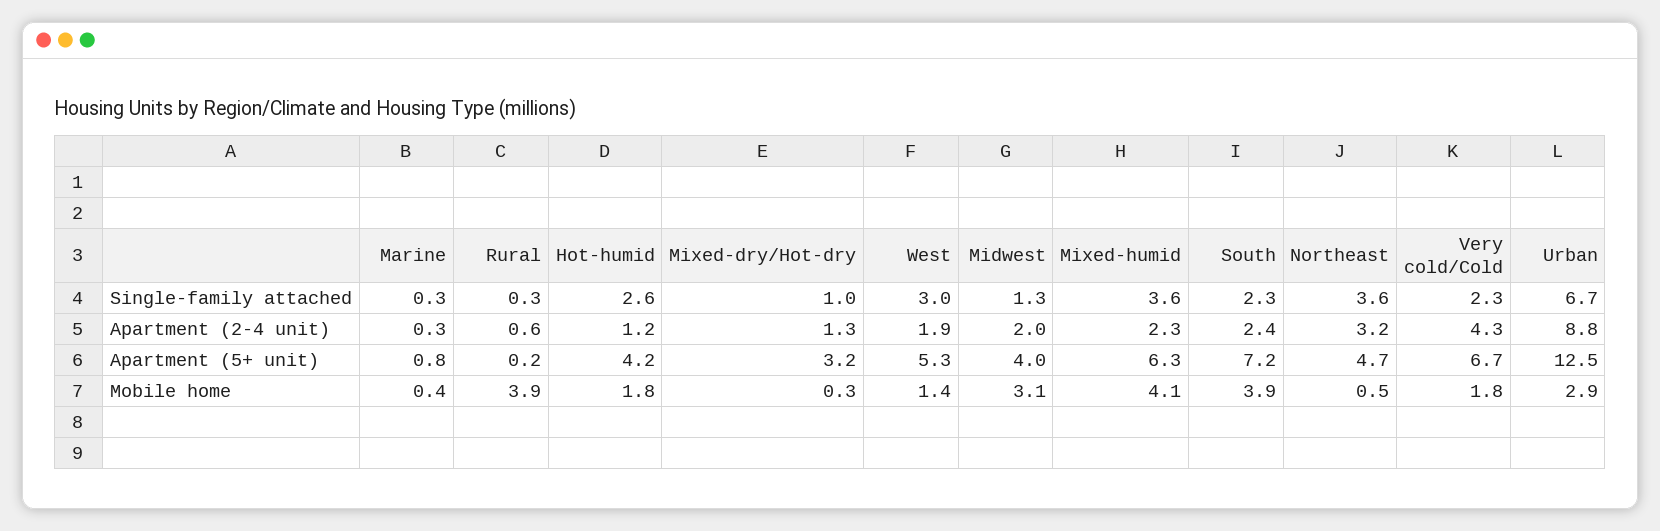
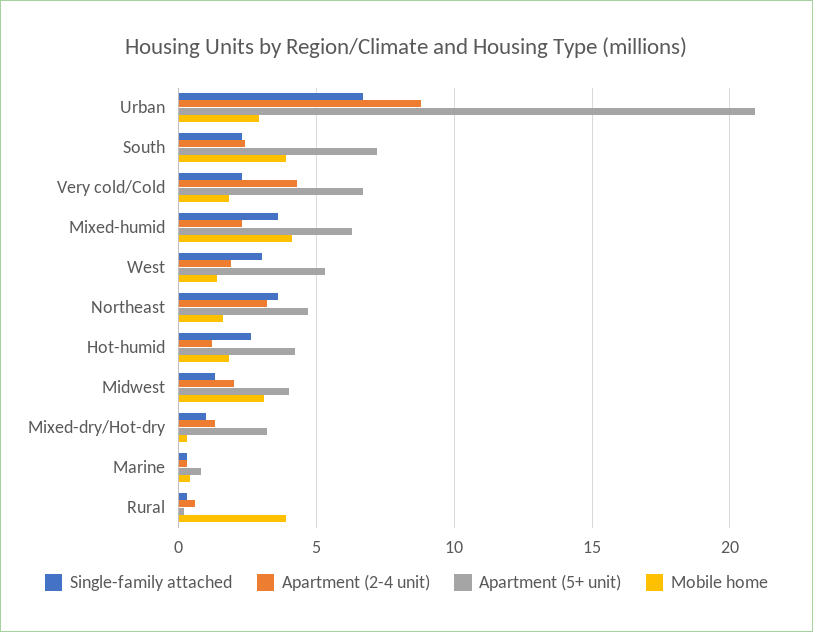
Apartment (5+ unit), Urban: 12.5 -> 21
Mobile home, Northeast: 0.5 -> 1.5

